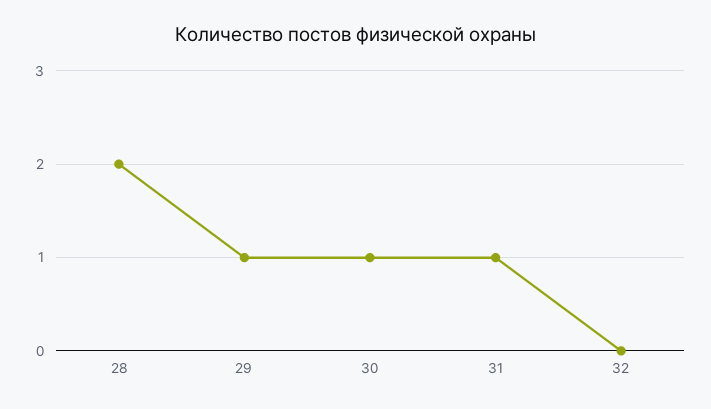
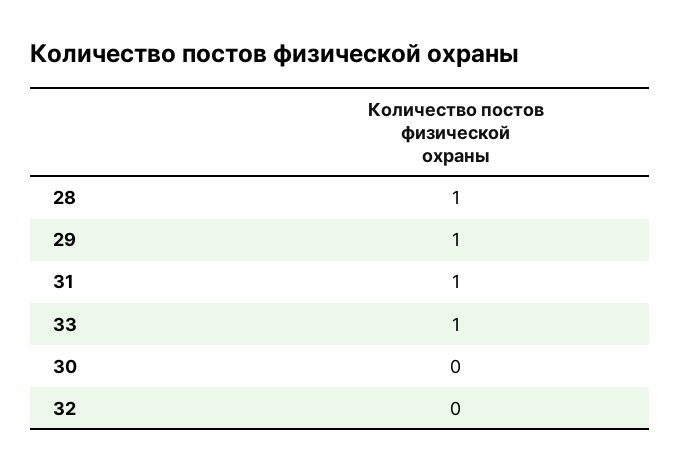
28: 2 -> 1
30: 1 -> 0
33: none -> 1

